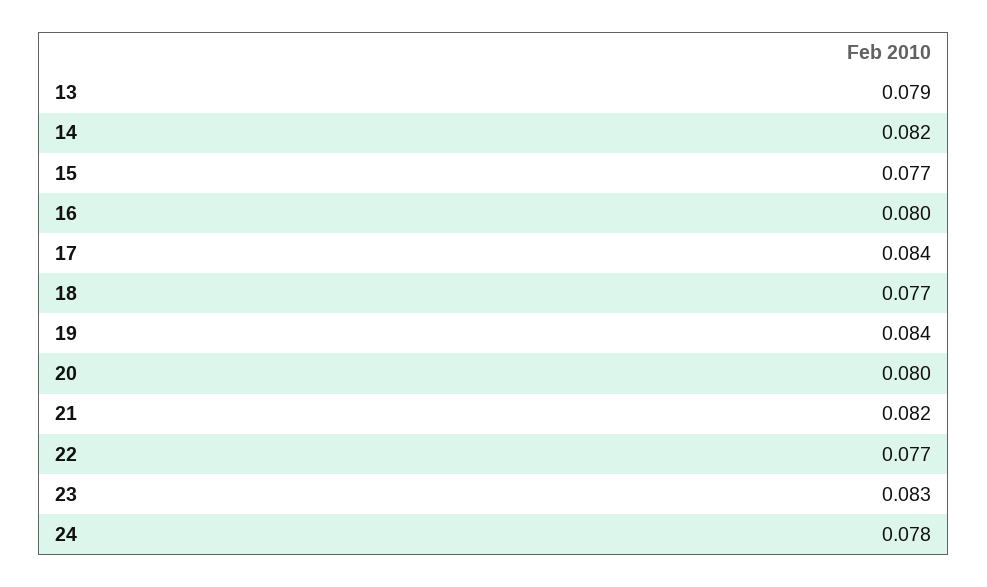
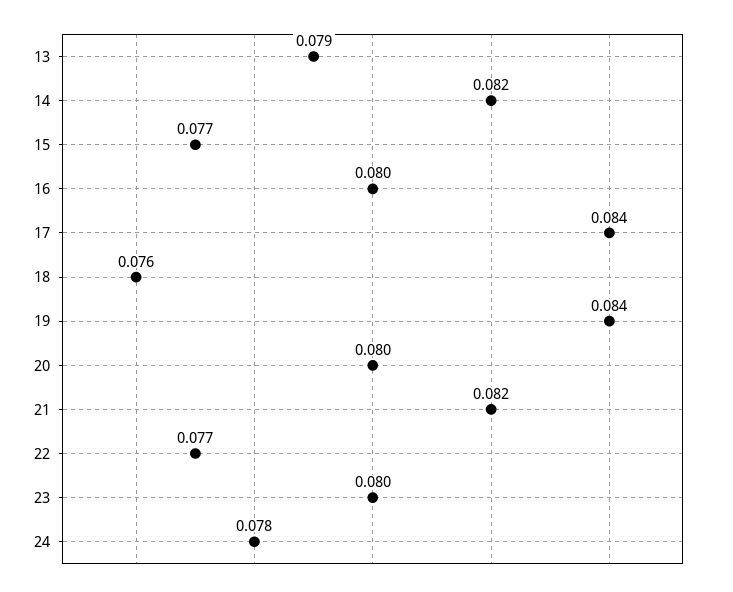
18: 0.077 -> 0.076
23: 0.083 -> 0.08

